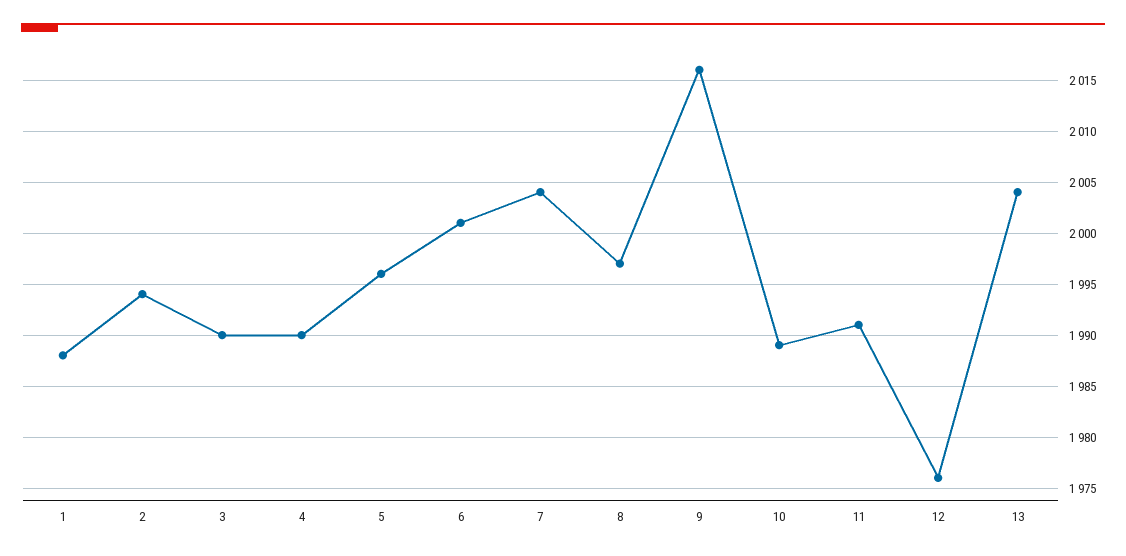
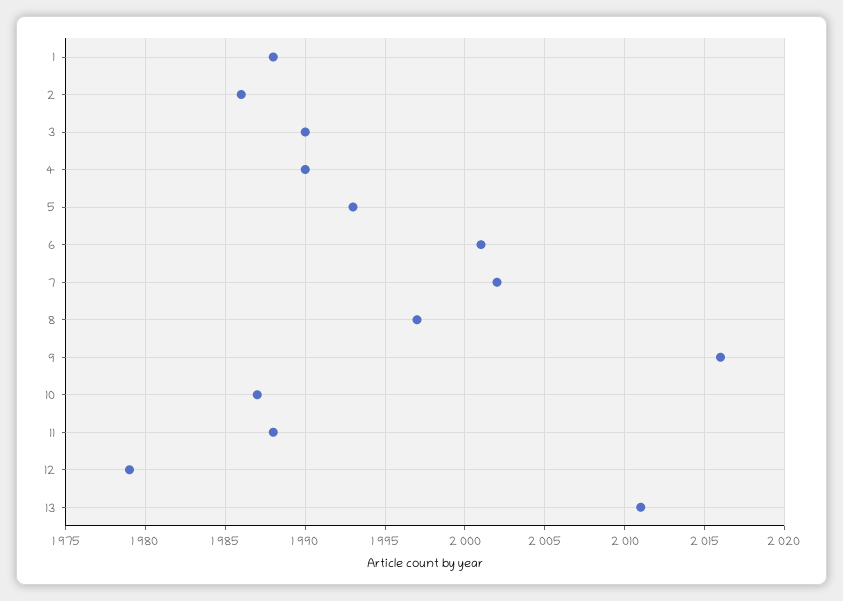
2: 1994 -> 1986
5: 1996 -> 1993
7: 2004 -> 2002
10: 1989 -> 1987
11: 1991 -> 1988
12: 1976 -> 1979
13: 2004 -> 2011

